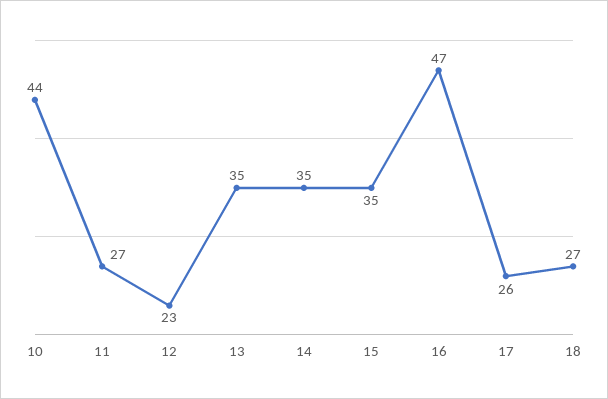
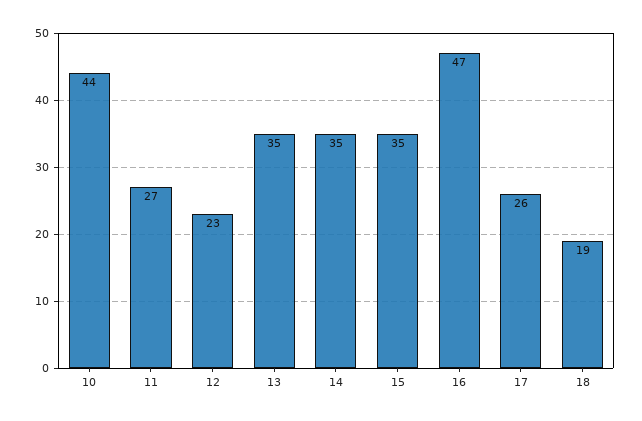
18: 27 -> 19

